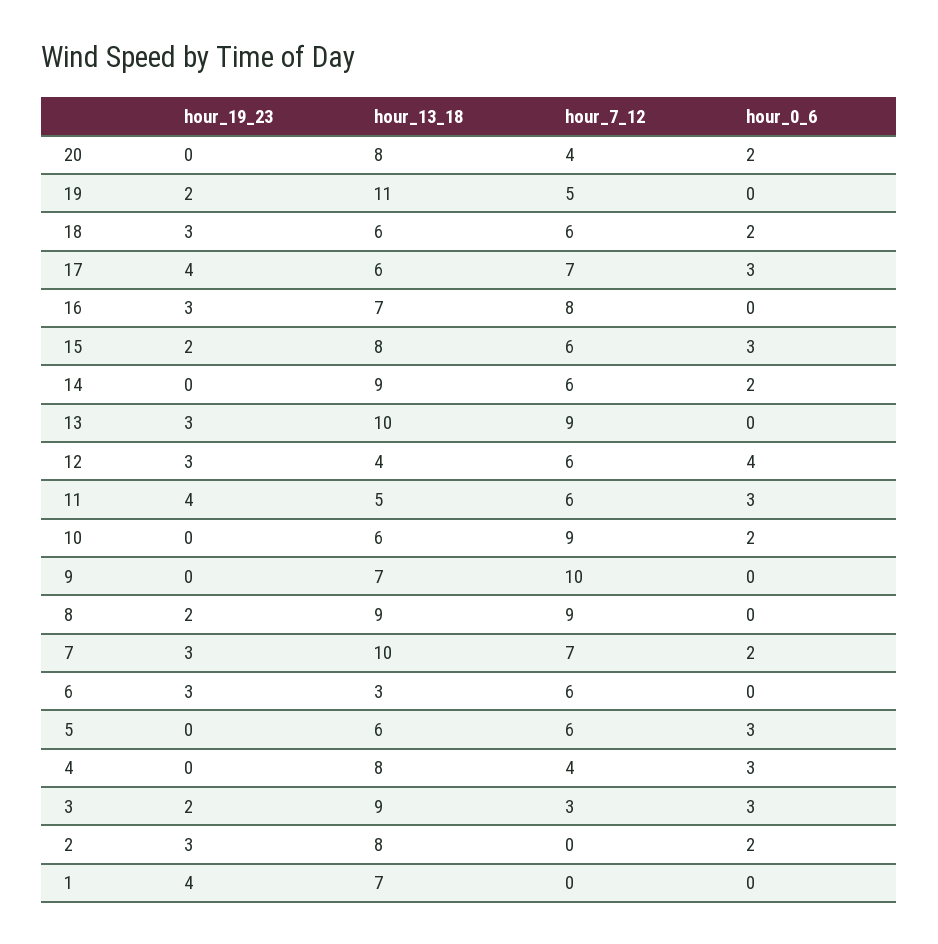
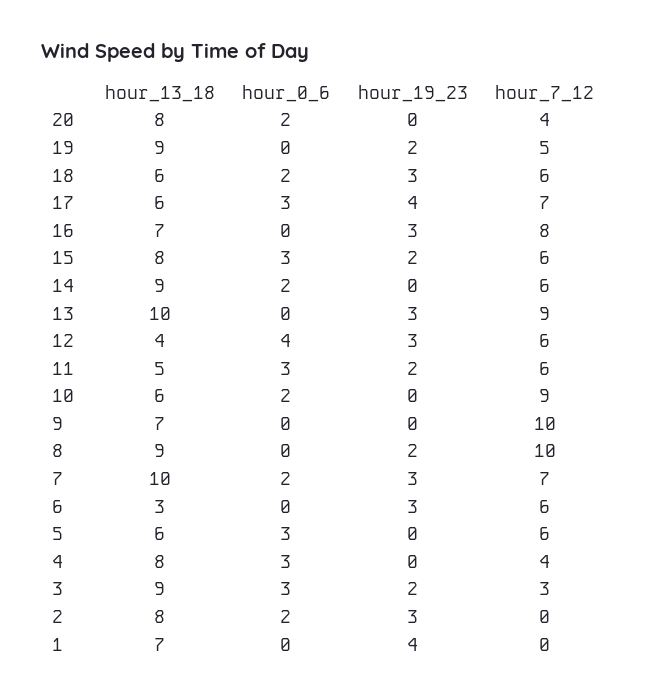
hour_13_18, 19: 11 -> 9
hour_19_23, 11: 4 -> 2
hour_7_12, 8: 9 -> 10

